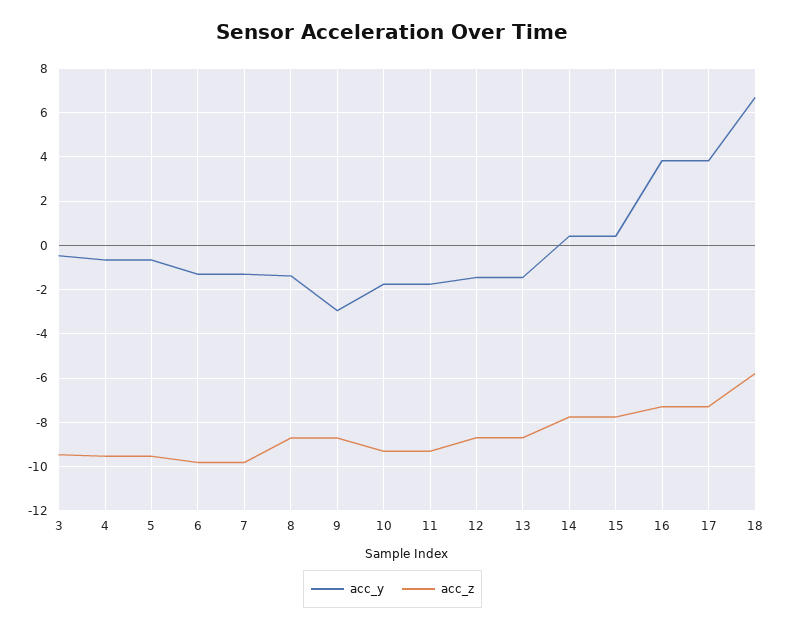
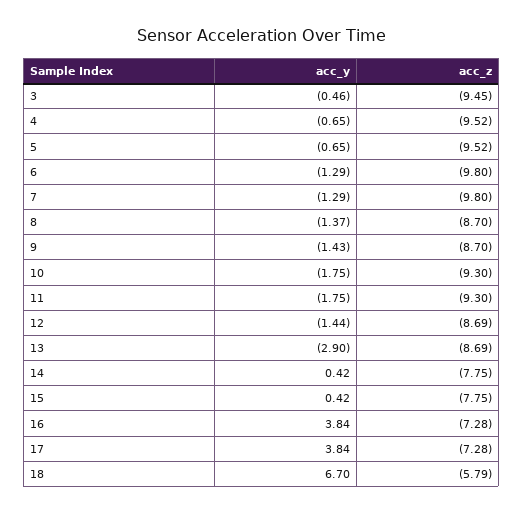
acc_y, 9: -3 -> -1.43
acc_y, 13: -1.5 -> -2.9

